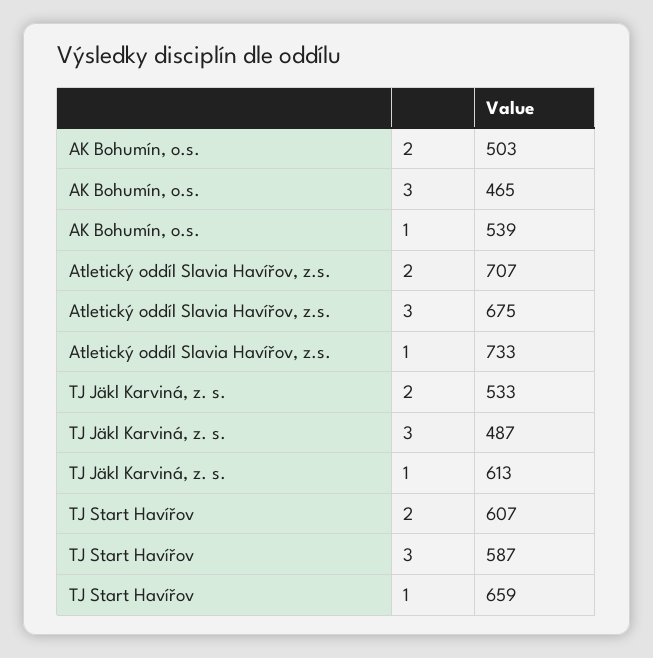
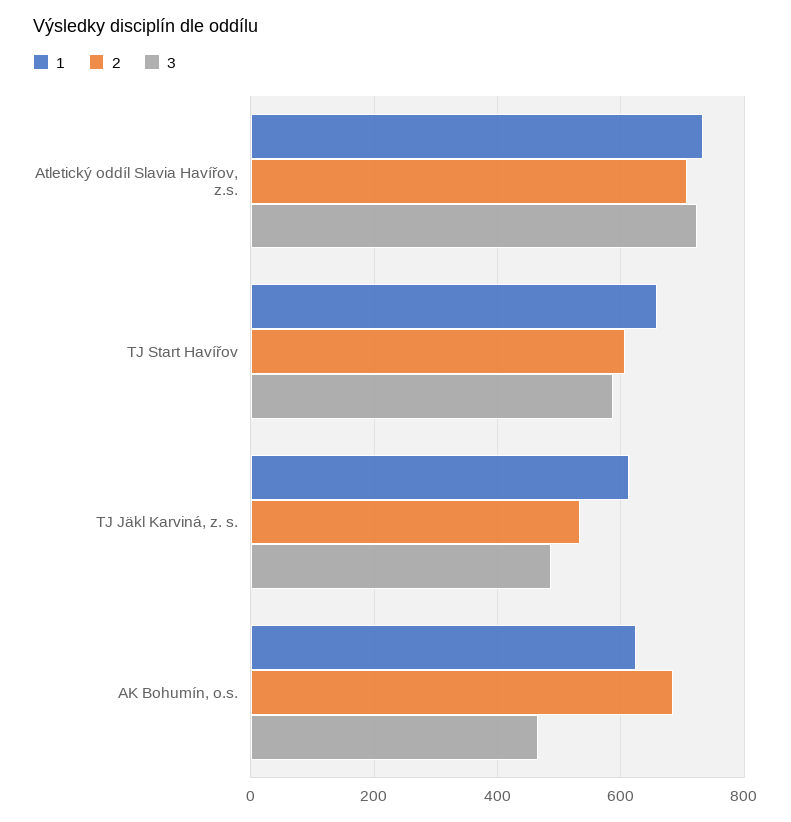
2, AK Bohumín, o.s.: 503 -> 680
1, AK Bohumín, o.s.: 539 -> 620
3, Atletický oddíl Slavia Havířov, z.s.: 675 -> 720

